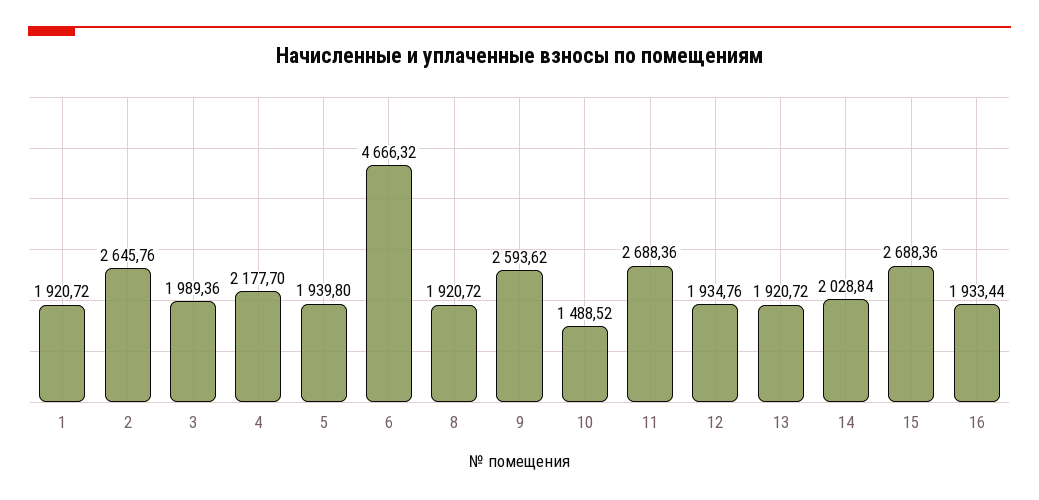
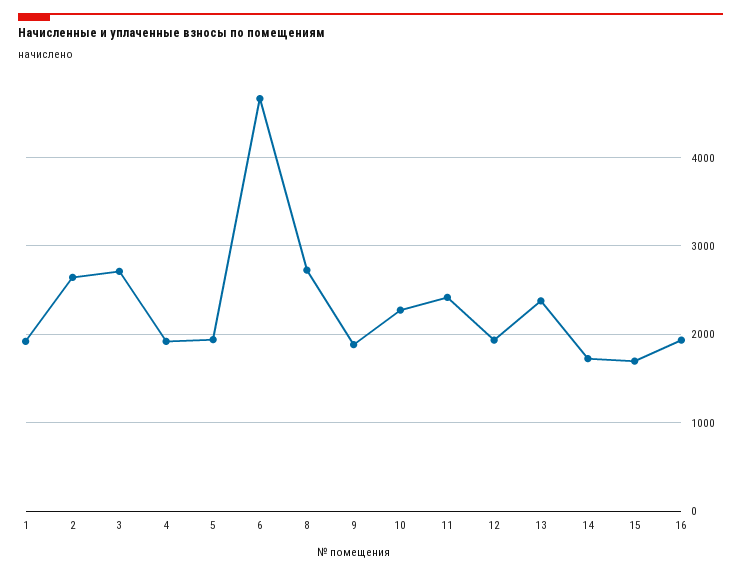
3: 1989.36 -> 2700
4: 2177.7 -> 1900
8: 1920.72 -> 2700
9: 2593.62 -> 1900
10: 1488.52 -> 2300
11: 2688.36 -> 2400
13: 1920.72 -> 2400
14: 2028.84 -> 1700
15: 2688.36 -> 1700

